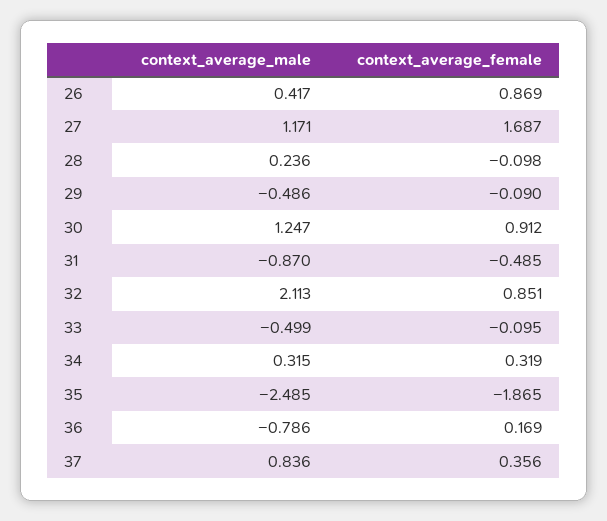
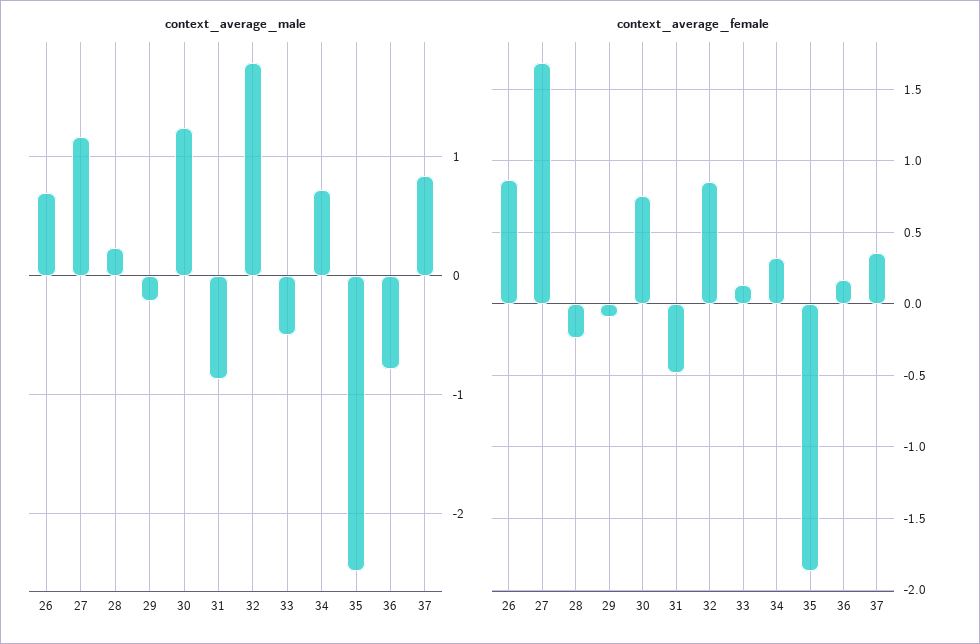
context_average_male, 26: 0.417 -> 0.7
context_average_female, 28: -0.098 -> -0.25
context_average_male, 29: -0.486 -> -0.2
context_average_female, 30: 0.912 -> 0.75
context_average_male, 32: 2.113 -> 1.8
context_average_female, 33: -0.095 -> 0.15
context_average_male, 34: 0.315 -> 0.7

